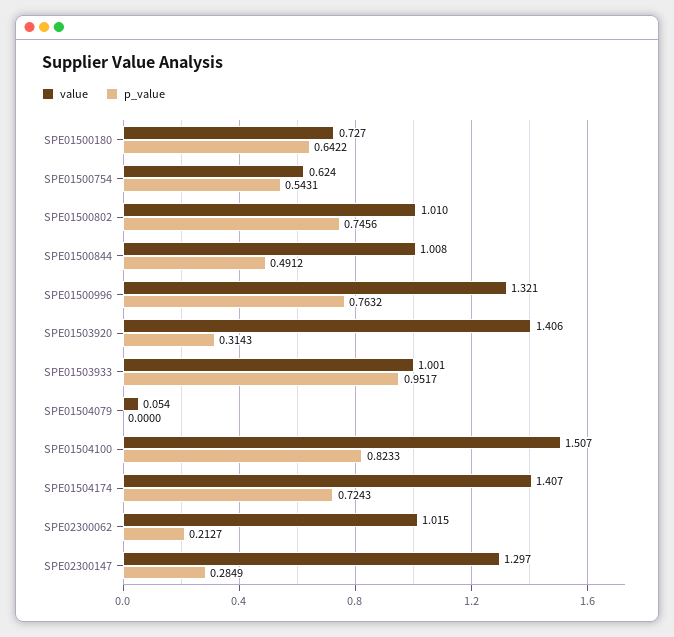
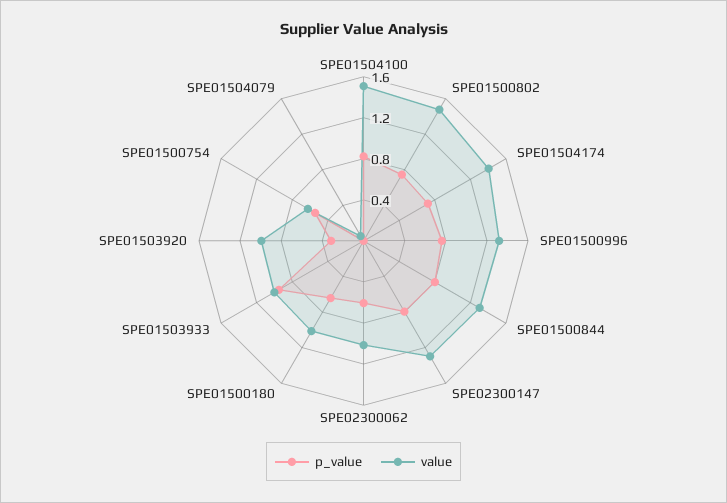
value, SPE01500180: 0.727 -> 1
value, SPE01500802: 1.01 -> 1.5
value, SPE01500844: 1.008 -> 1.3
p_value, SPE01500844: 0.4912 -> 0.8
value, SPE01503920: 1.406 -> 1
p_value, SPE02300062: 0.2127 -> 0.6
p_value, SPE02300147: 0.2849 -> 0.8

